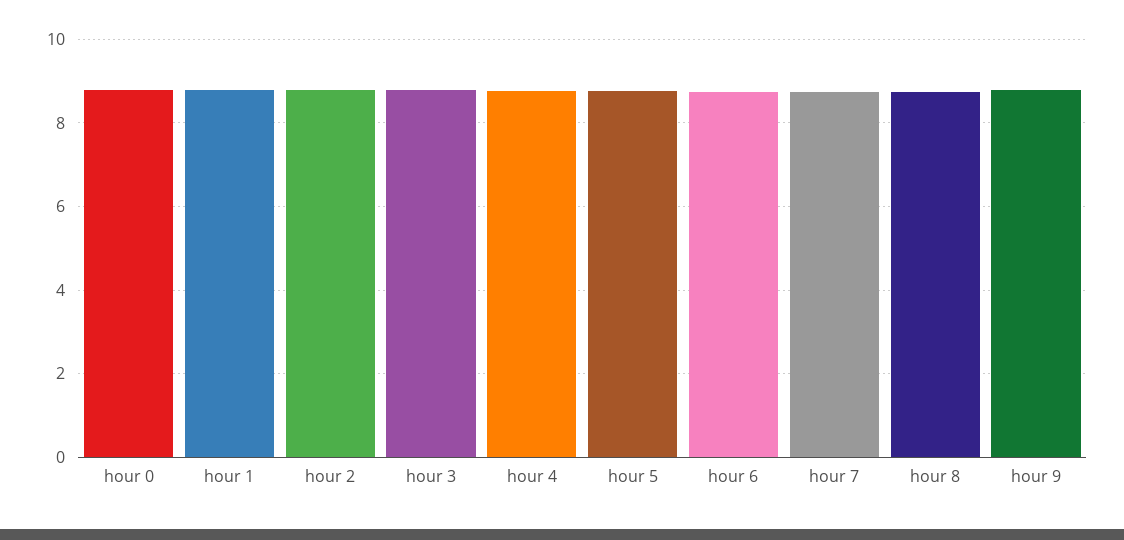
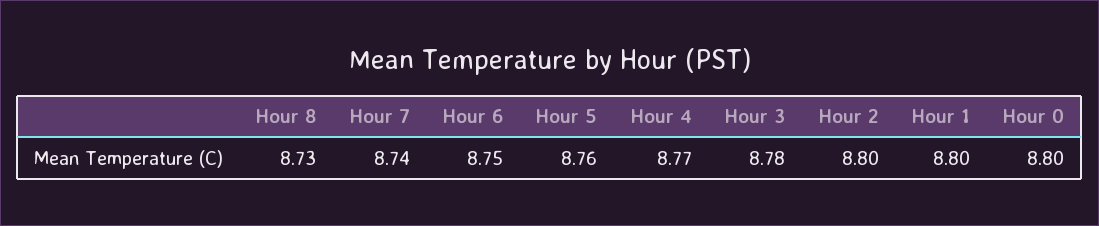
hour 9: 8.8 -> none

